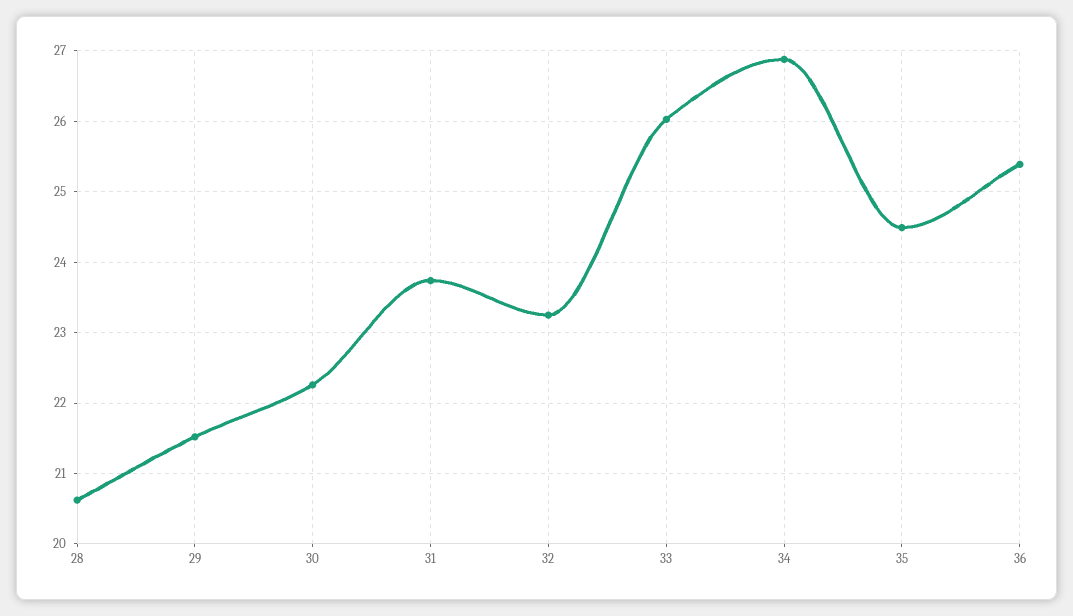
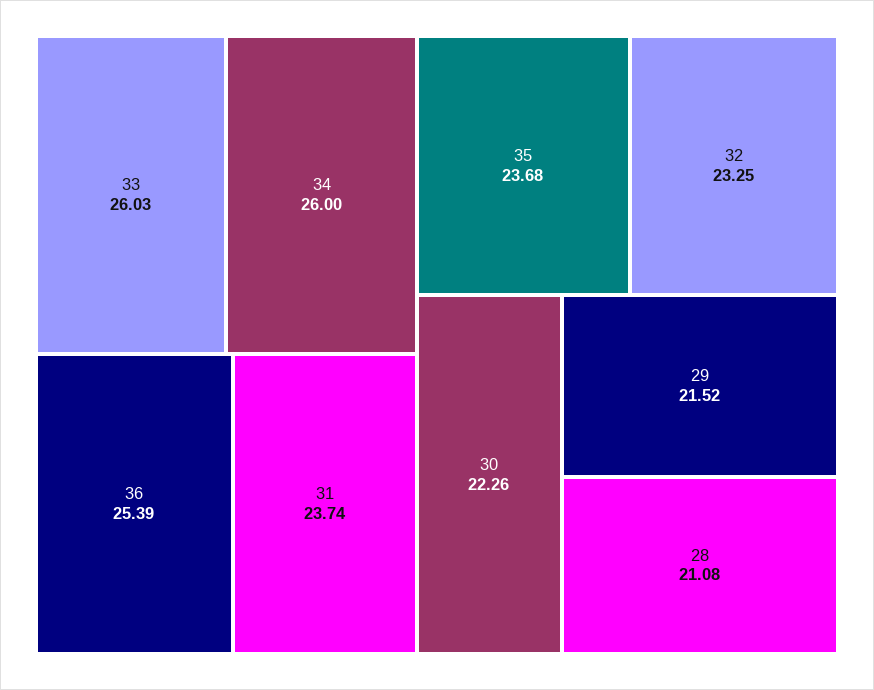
28: 20.6 -> 21.08
34: 26.9 -> 26
35: 24.5 -> 23.68

